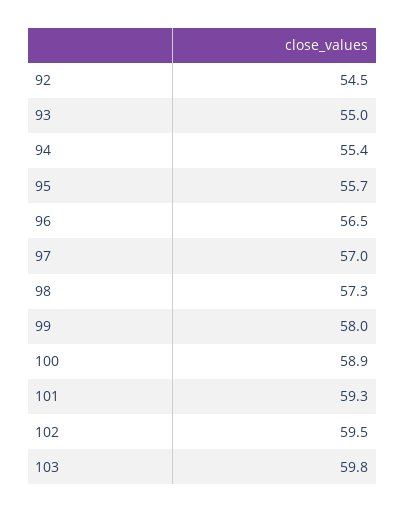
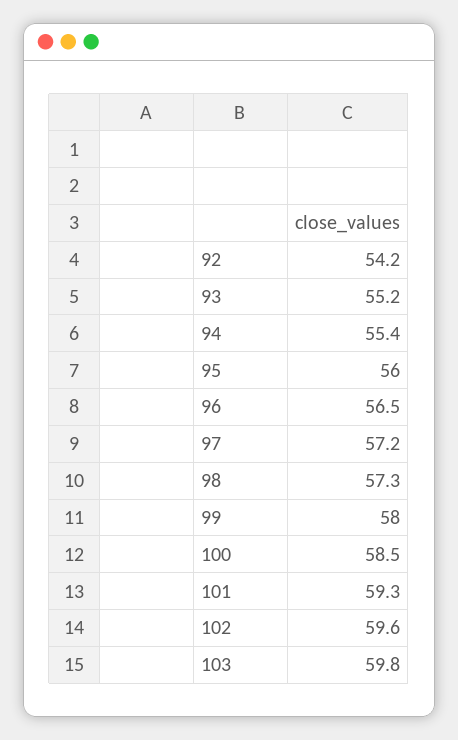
92: 54.5 -> 54.2
93: 55 -> 55.2
95: 55.7 -> 56
97: 57 -> 57.2
100: 58.9 -> 58.5
102: 59.5 -> 59.6

